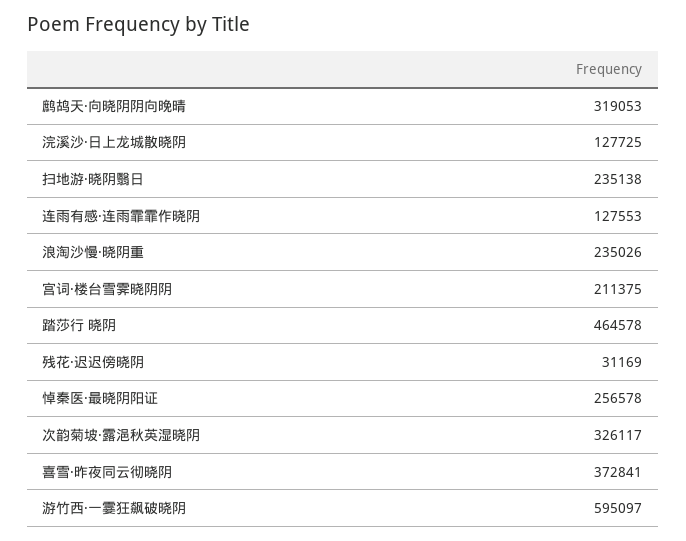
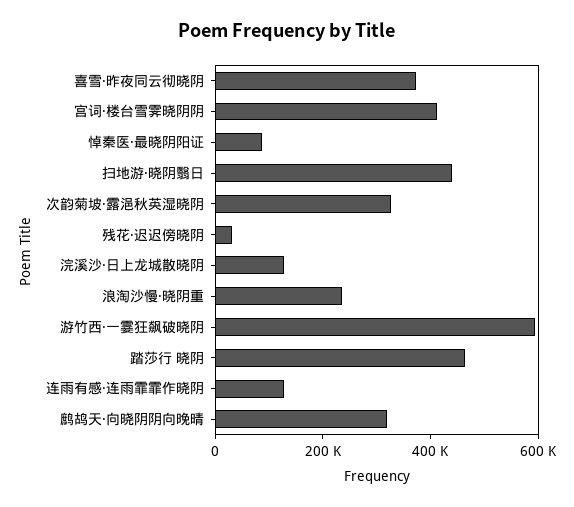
扫地游·晓阴翳日: 235138 -> 450000
宫词·楼台雪霁晓阴阴: 211375 -> 400000
悼秦医·最晓阴阳证: 256578 -> 100000

